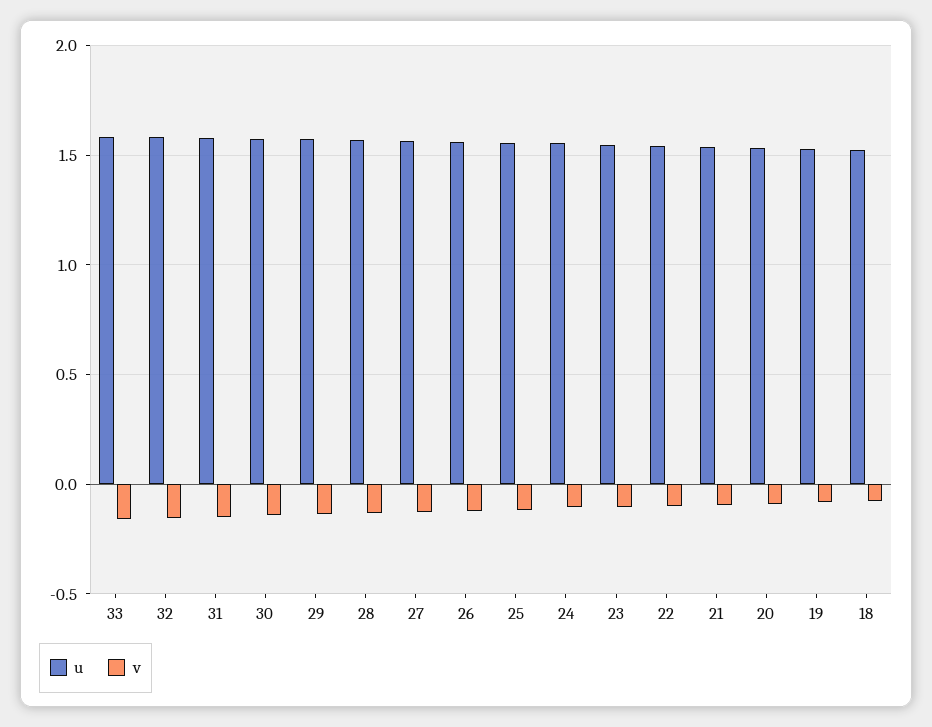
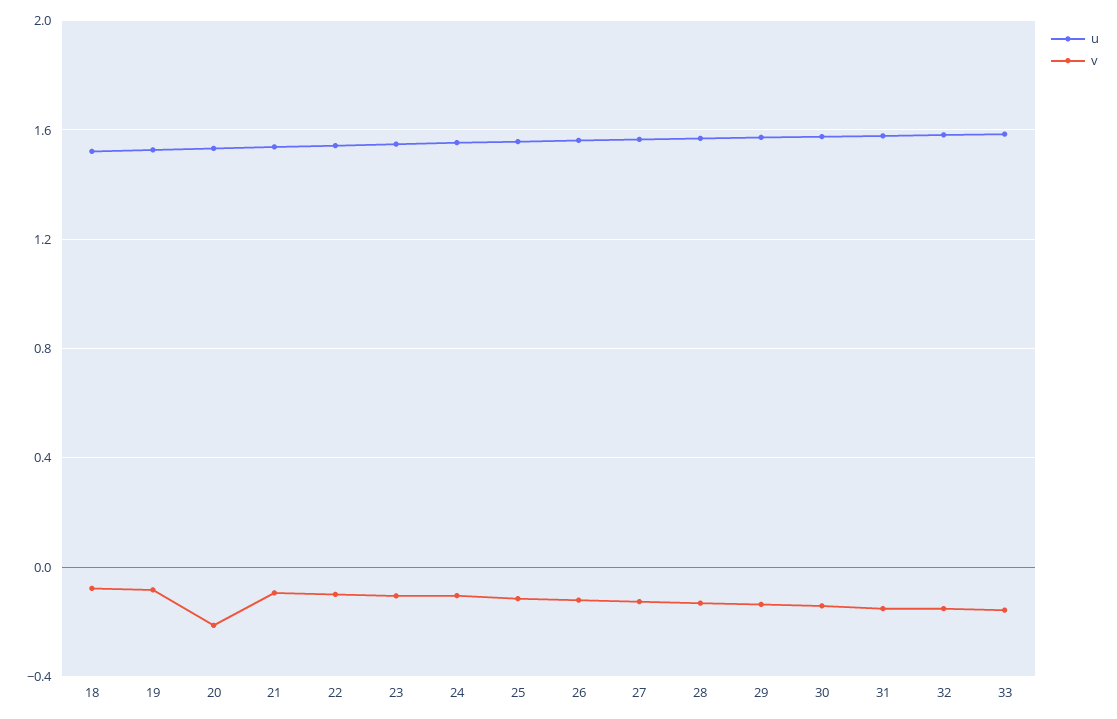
v, 20: -0.1 -> -0.2

